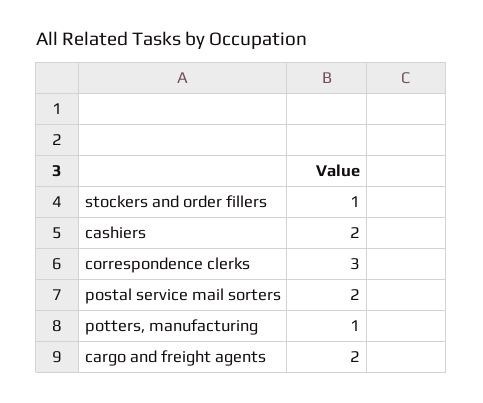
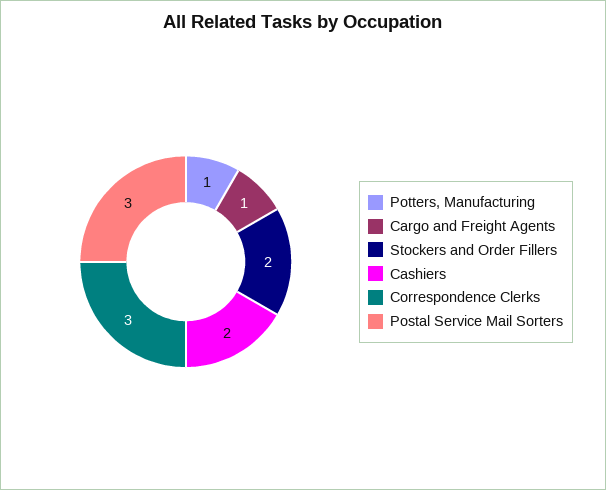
stockers and order fillers: 1 -> 2
postal service mail sorters: 2 -> 3
cargo and freight agents: 2 -> 1

